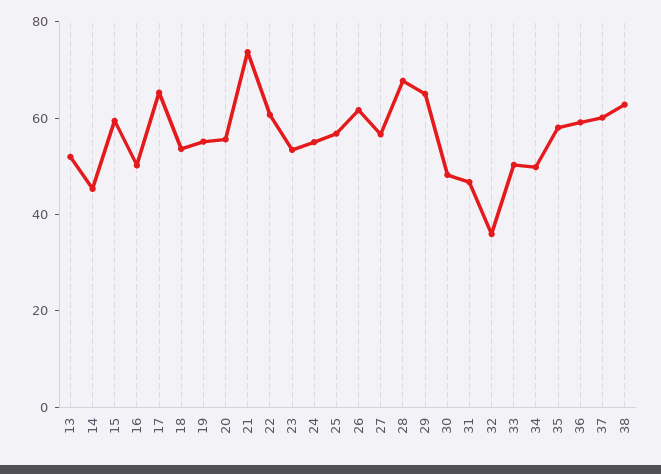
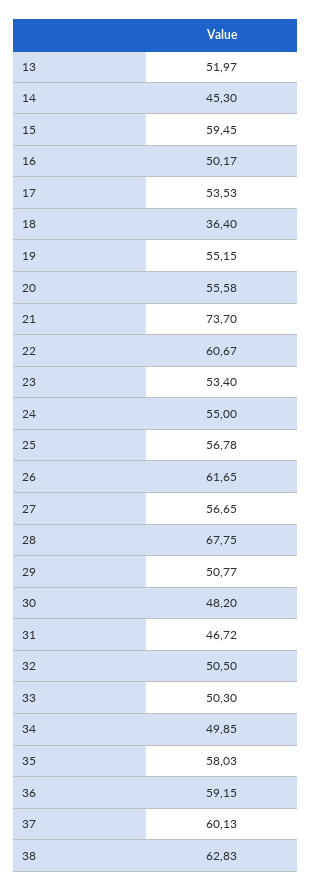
17: 65 -> 53.53
18: 55 -> 36.4
29: 65 -> 50.77
32: 35 -> 50.5

